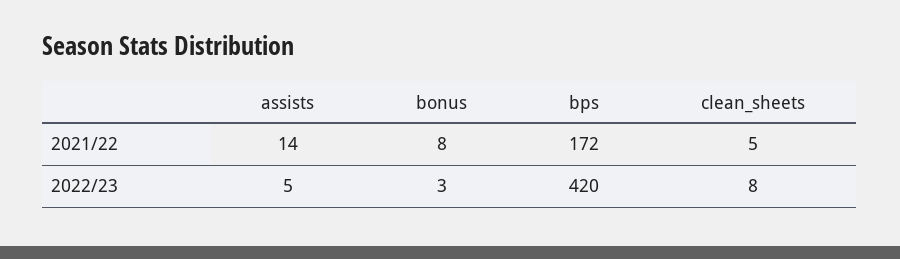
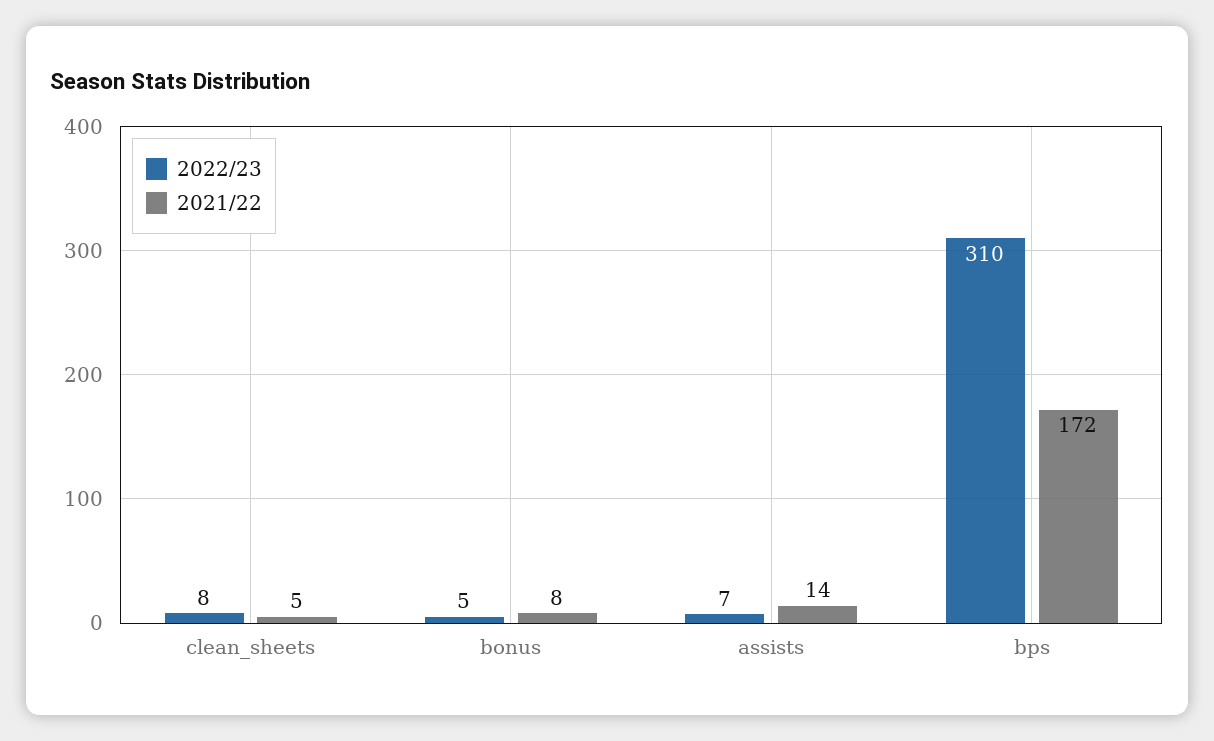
2022/23, assists: 5 -> 7
2022/23, bonus: 3 -> 5
2022/23, bps: 420 -> 310

